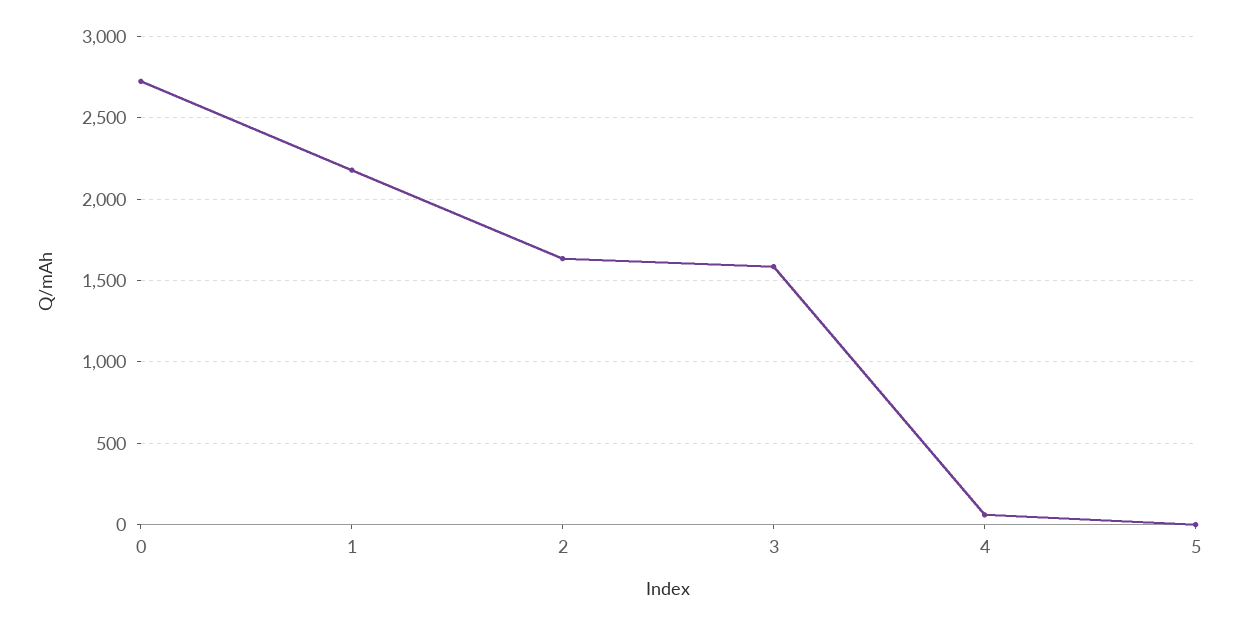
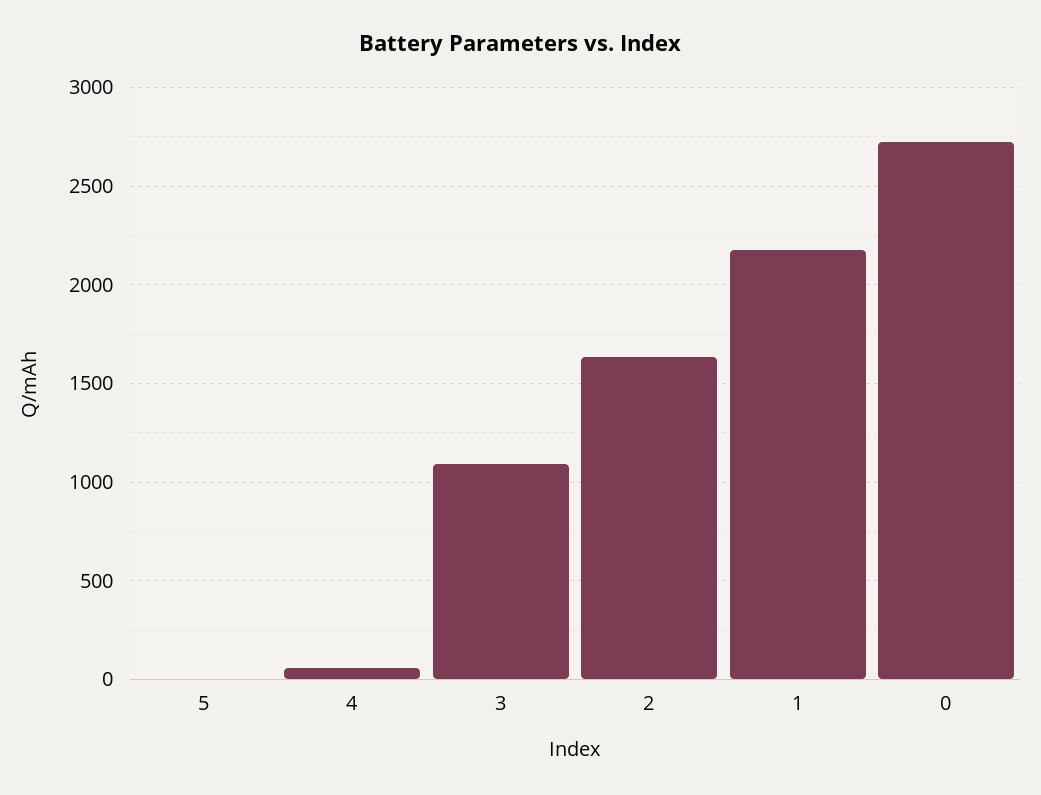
3: 1600 -> 1100

